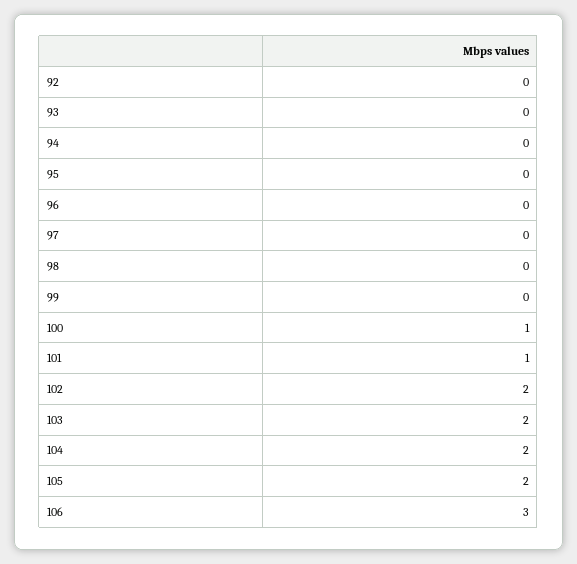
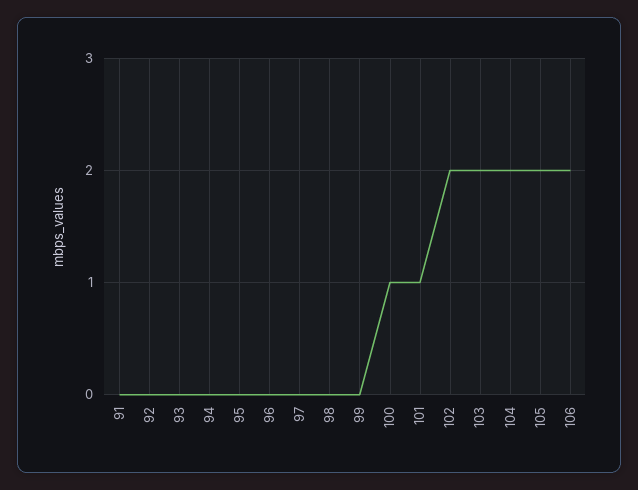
106: 3 -> 2
91: none -> 0

